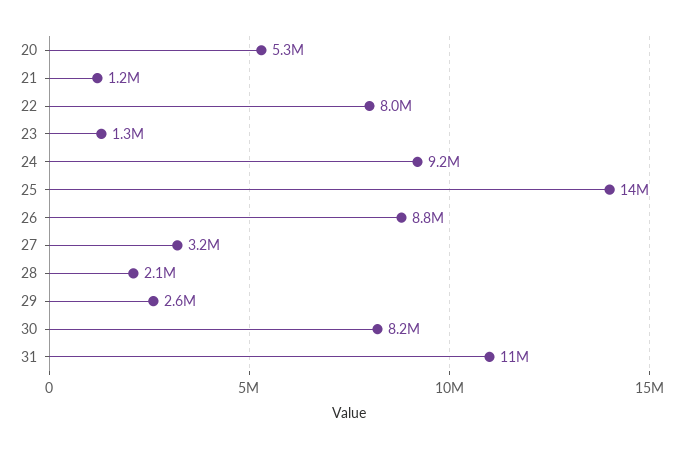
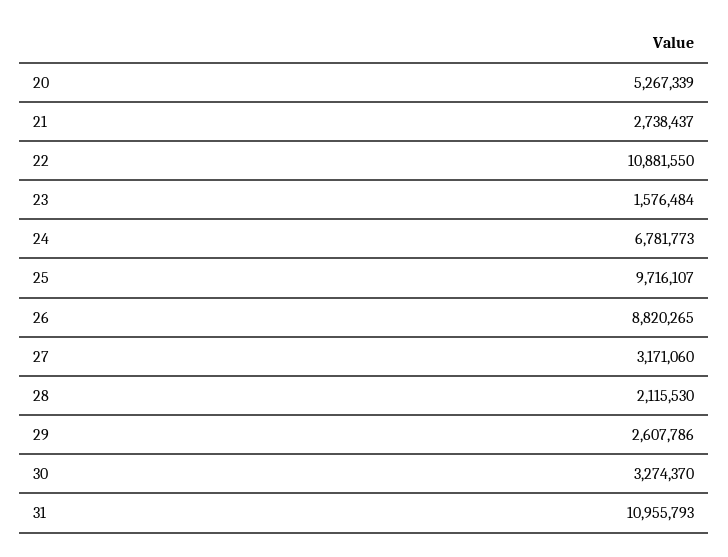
21: 1200000 -> 2738437
22: 8000000 -> 10881550
23: 1300000 -> 1576484
24: 9200000 -> 6781773
25: 14000000 -> 9716107
30: 8200000 -> 3274370

